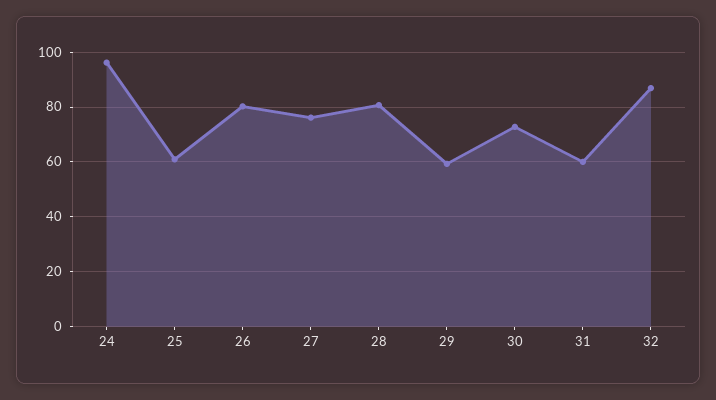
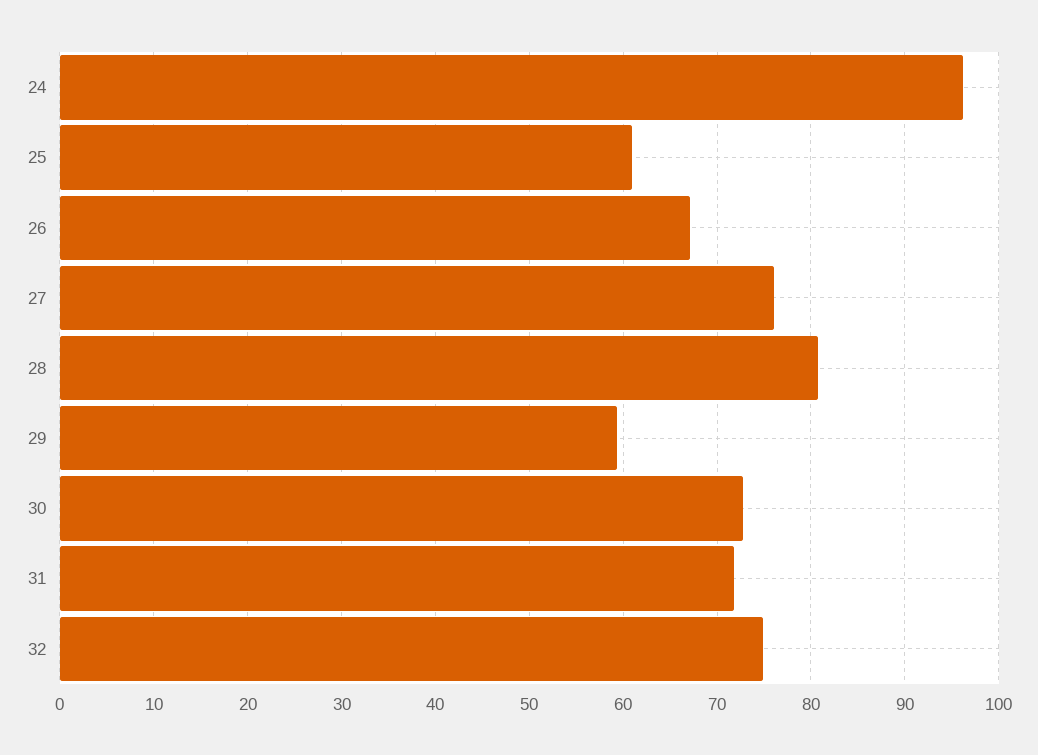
26: 80 -> 67
31: 60 -> 72
32: 87.5 -> 75

